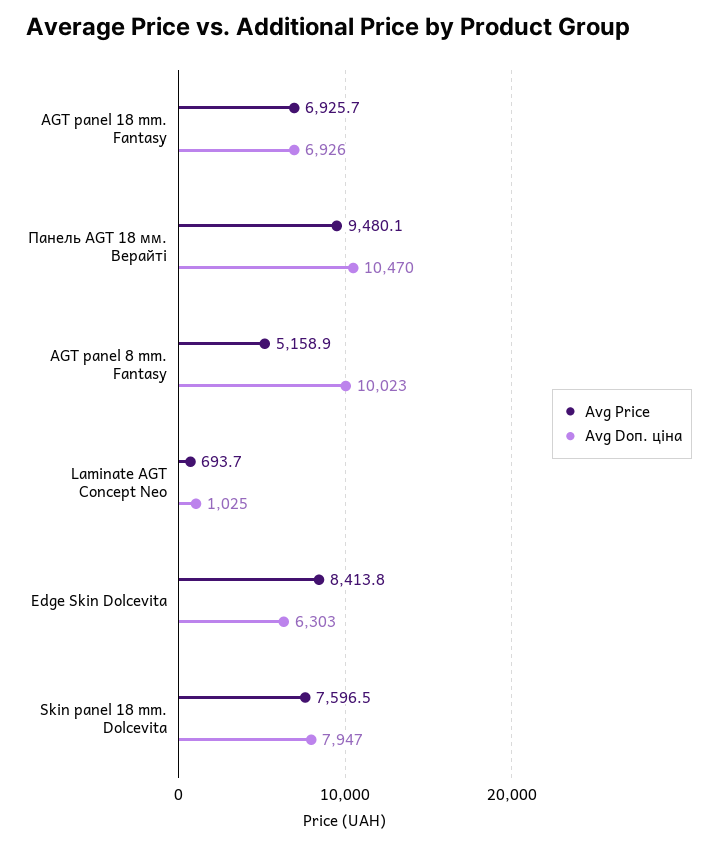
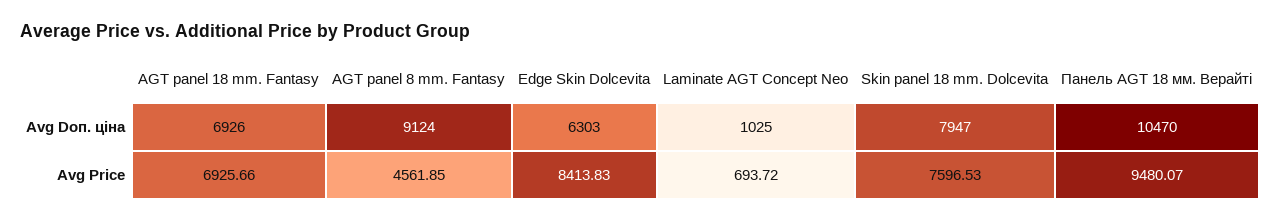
Avg Price, AGT panel 8 mm. Fantasy: 5158.9 -> 4561.85
Avg Doп. ціна, AGT panel 8 mm. Fantasy: 10023 -> 9124

